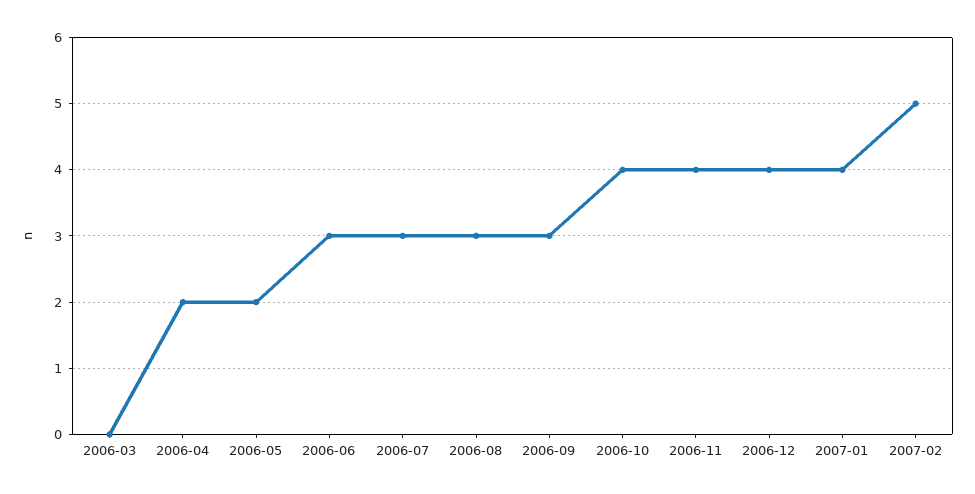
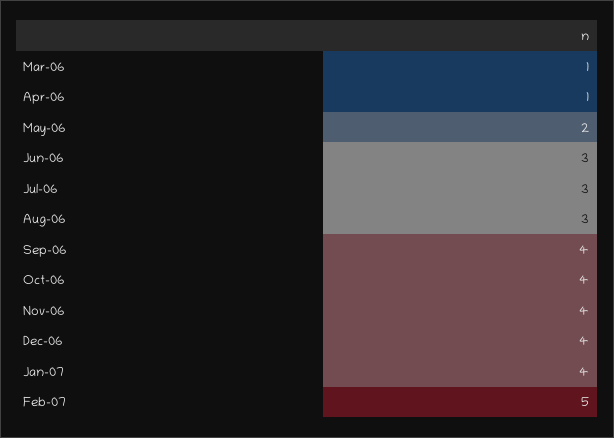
2006-03: 0 -> 1
2006-04: 2 -> 1
2006-09: 3 -> 4

